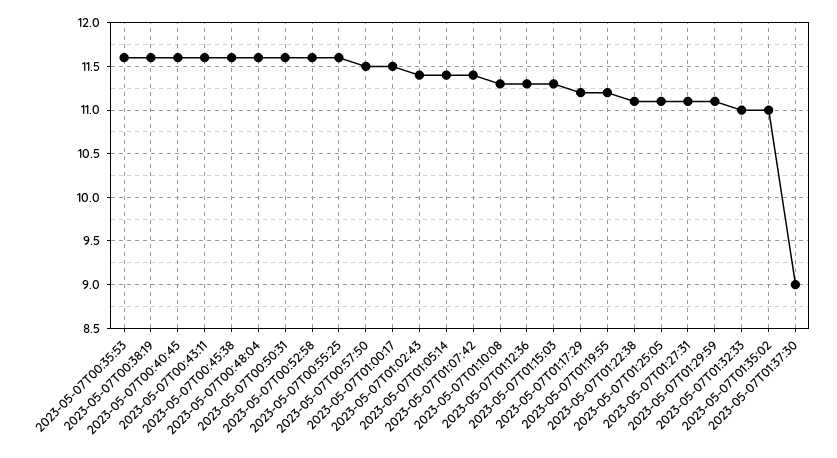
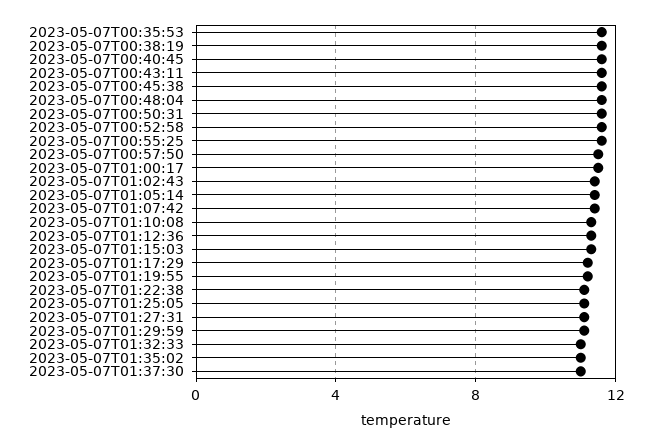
2023-05-07T01:37:30: 9 -> 11

